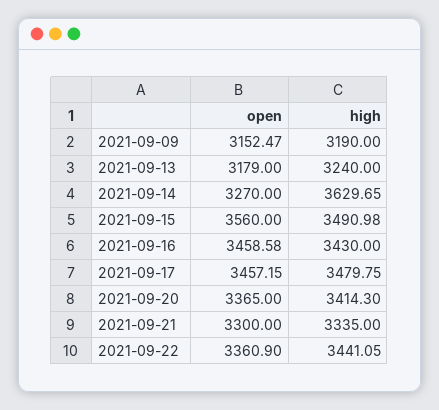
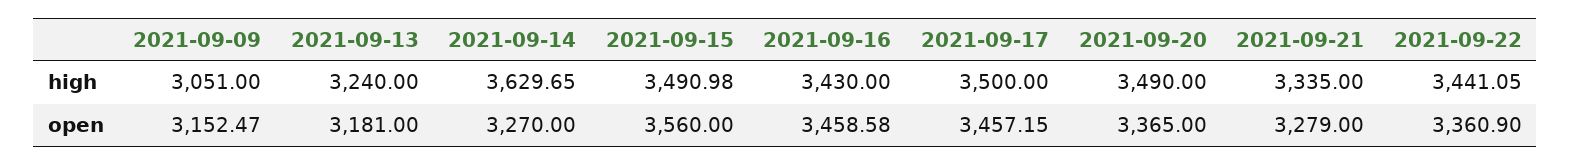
high, 2021-09-09: 3190 -> 3051
open, 2021-09-13: 3179 -> 3181
high, 2021-09-17: 3479.75 -> 3500
high, 2021-09-20: 3414.3 -> 3490
open, 2021-09-21: 3300 -> 3279

